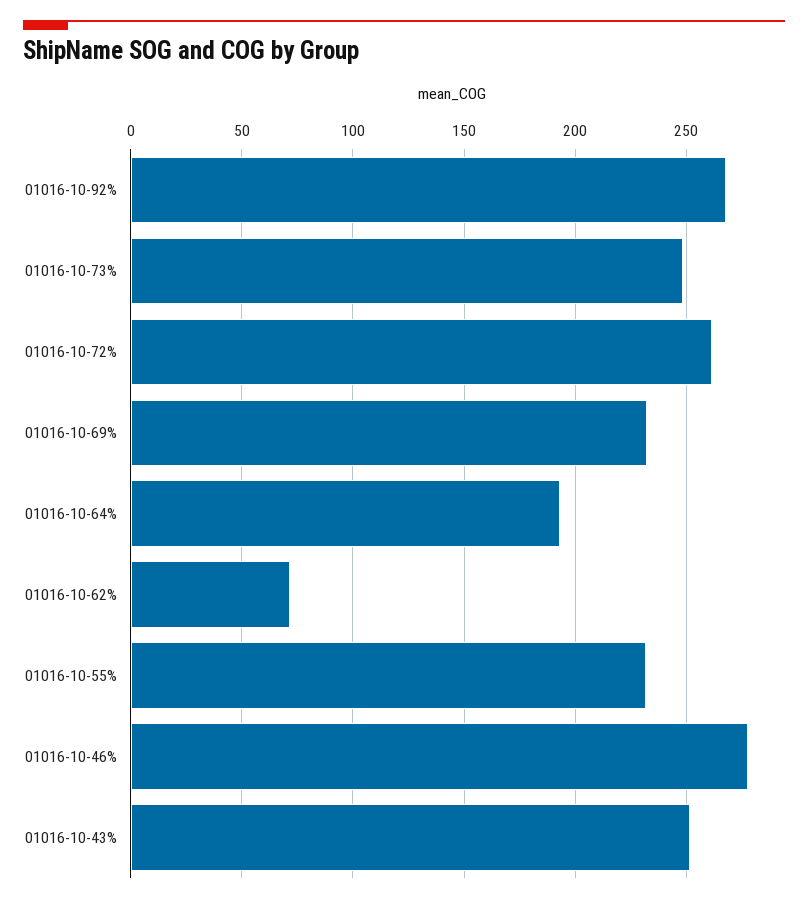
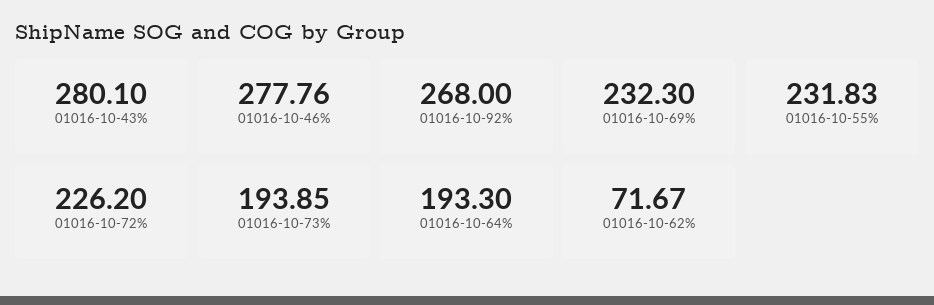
01016-10-73%: 250 -> 193.85
01016-10-72%: 260 -> 226.2
01016-10-43%: 250 -> 280.1

